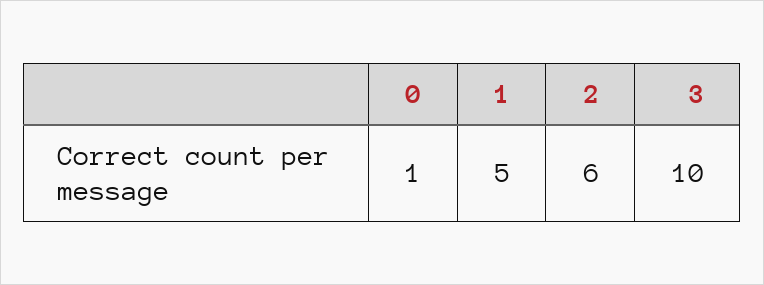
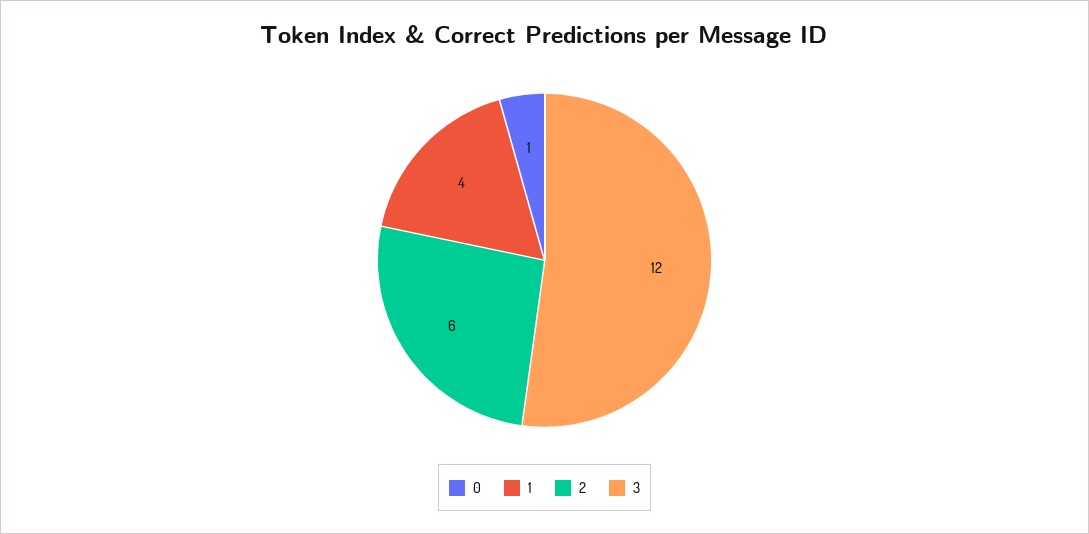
1: 5 -> 4
3: 10 -> 12

